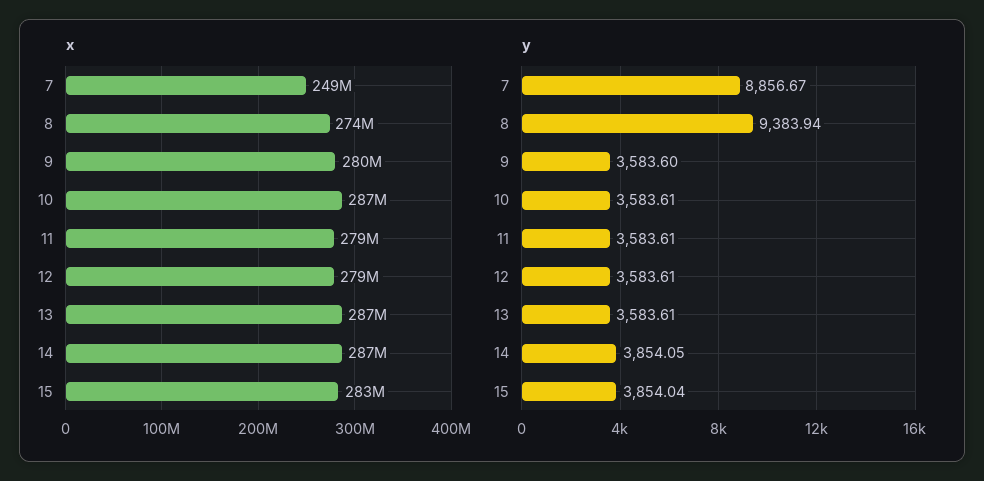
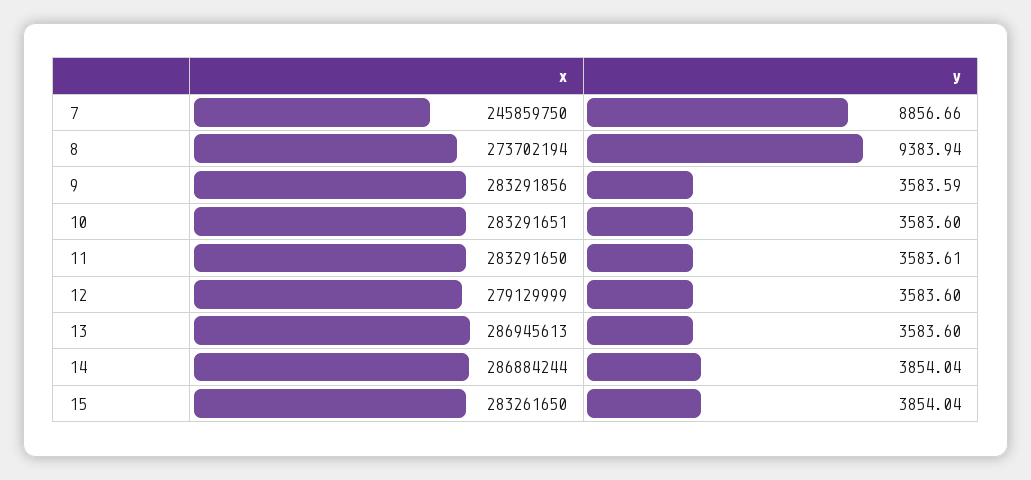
x, 7: 249000000 -> 245859750
x, 9: 280000000 -> 283291856
x, 10: 287000000 -> 283291651
x, 11: 279000000 -> 283291650
y, 7: 8856.67 -> 8856.66
y, 9: 3583.6 -> 3583.59
y, 10: 3583.61 -> 3583.6
y, 12: 3583.61 -> 3583.6
y, 13: 3583.61 -> 3583.6
y, 14: 3854.05 -> 3854.04

